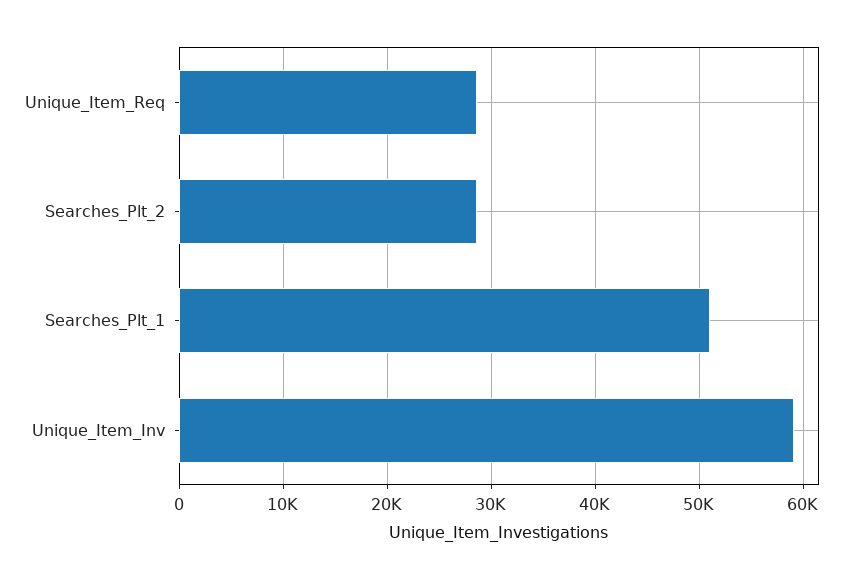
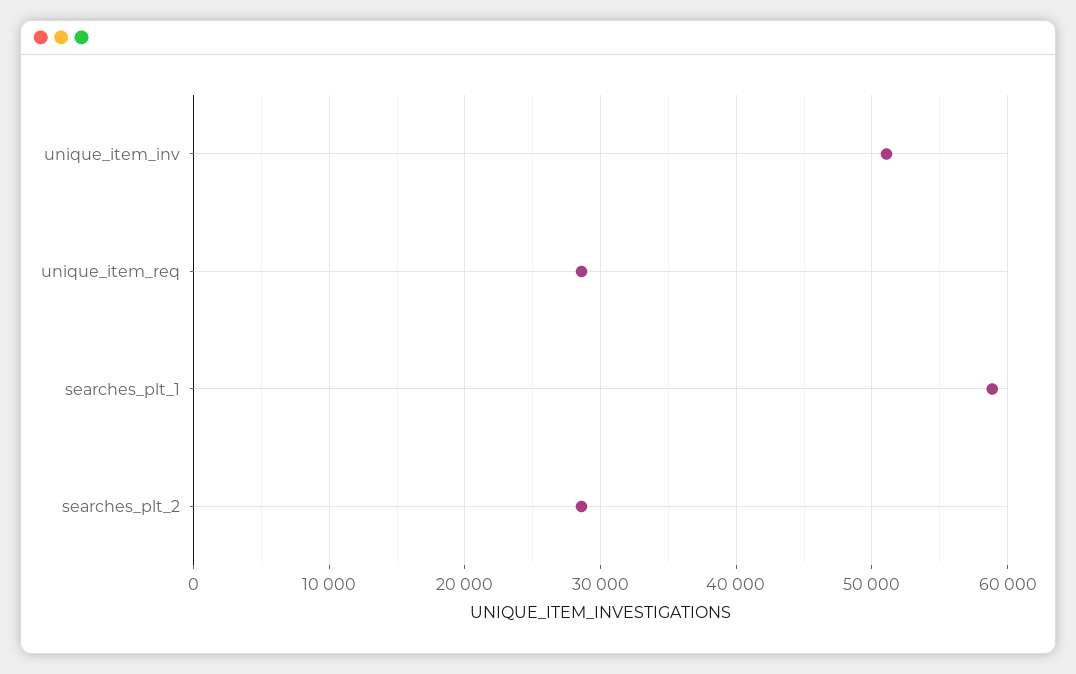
Searches_Plt_1: 51000 -> 59000
Unique_Item_Inv: 59000 -> 51000

